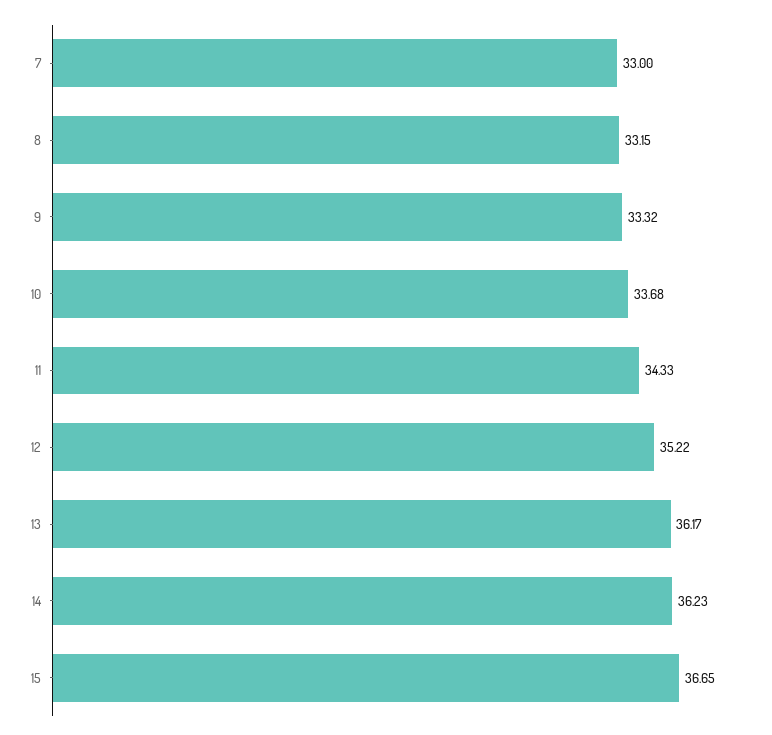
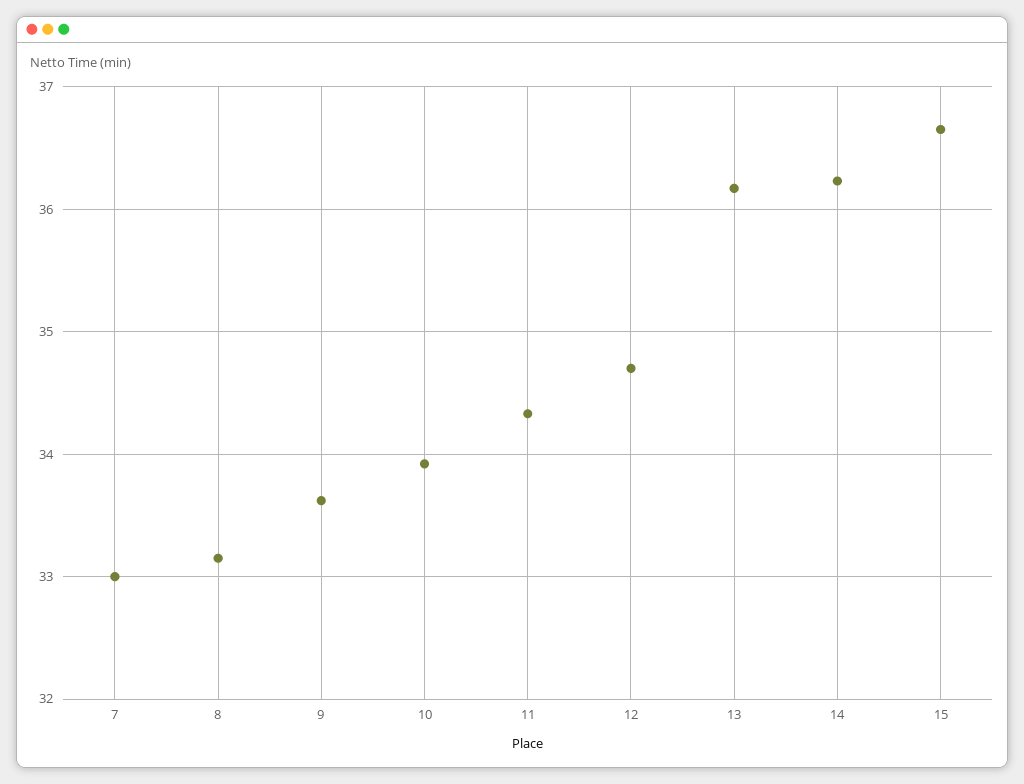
9: 33.32 -> 33.6
10: 33.68 -> 33.9
12: 35.22 -> 34.7

